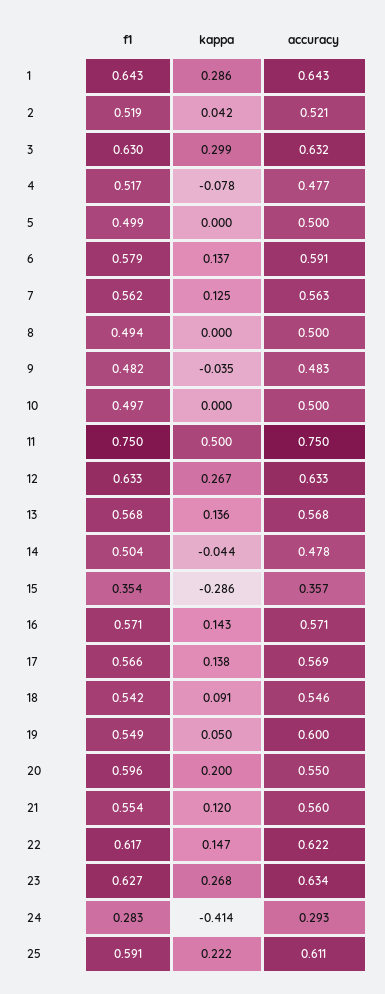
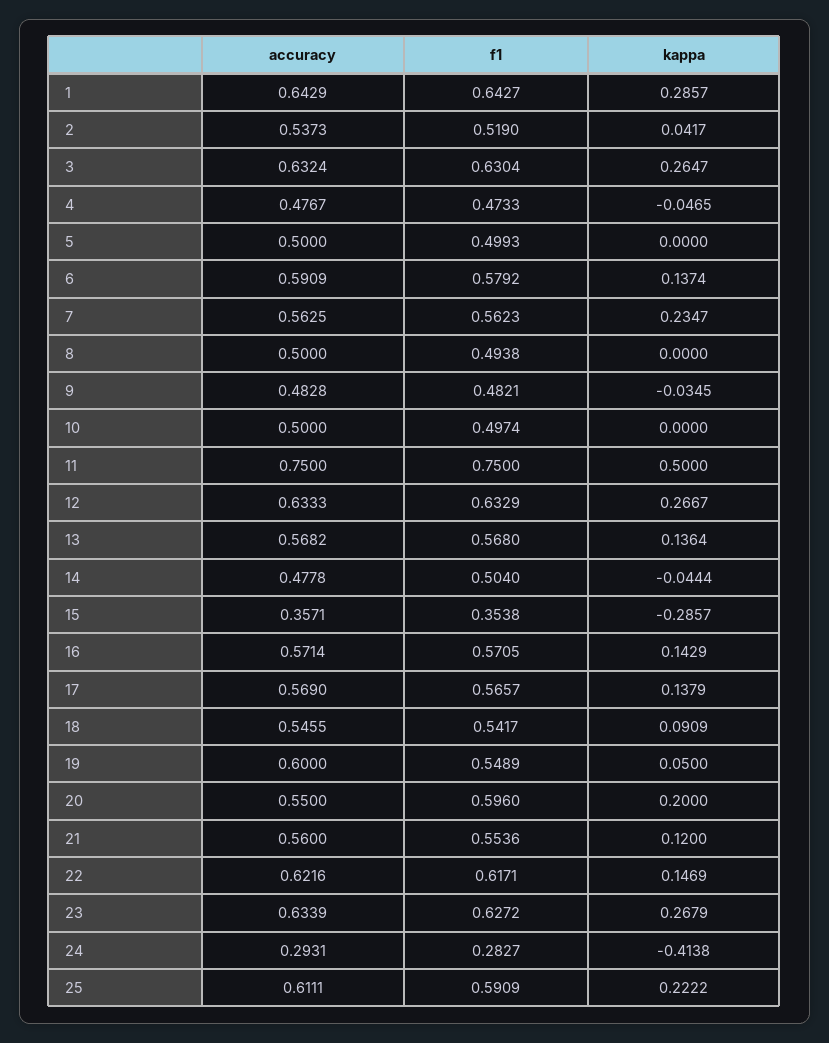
accuracy, 2: 0.521 -> 0.5373
kappa, 3: 0.299 -> 0.2647
f1, 4: 0.517 -> 0.4733
kappa, 4: -0.078 -> -0.0465
kappa, 7: 0.125 -> 0.2347

